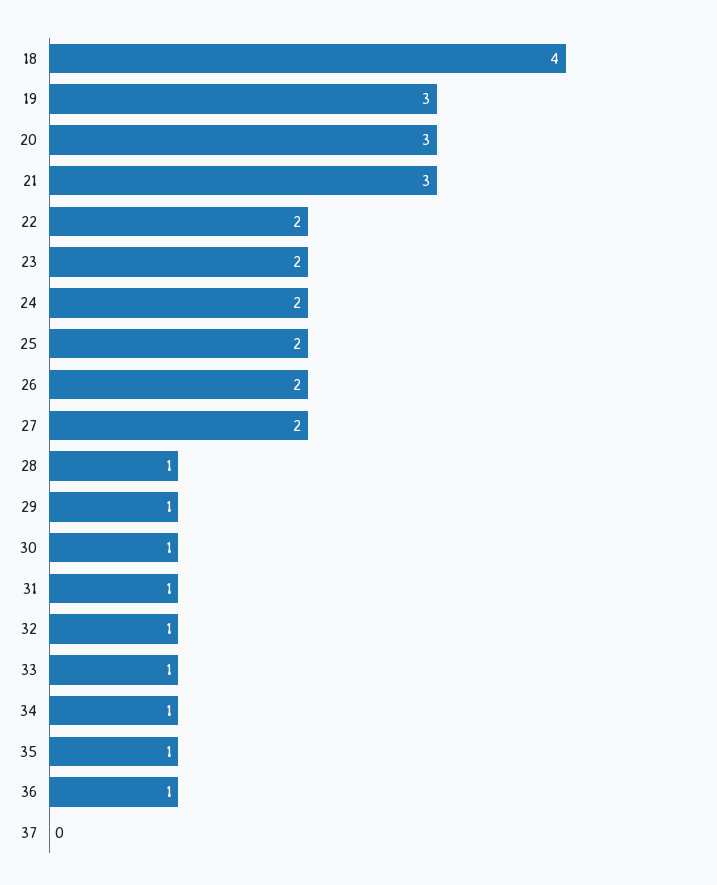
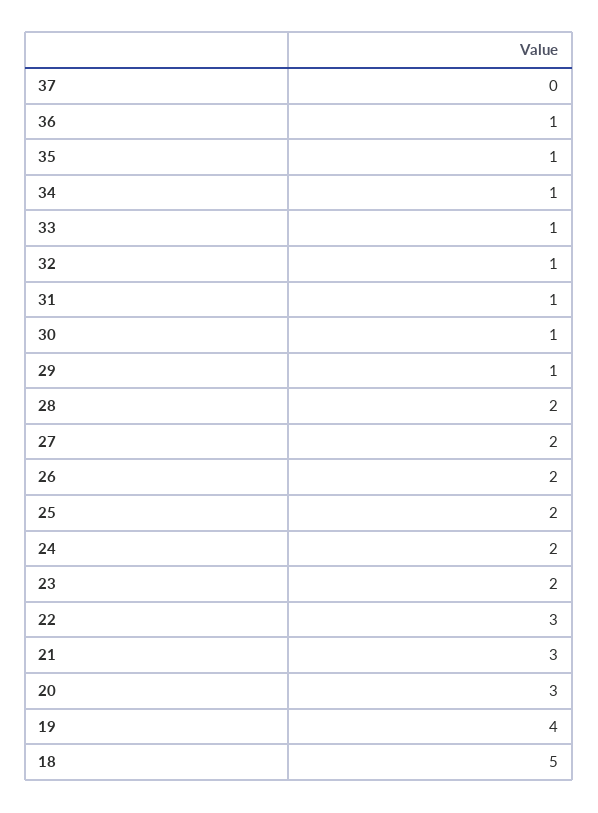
18: 4 -> 5
19: 3 -> 4
22: 2 -> 3
28: 1 -> 2

